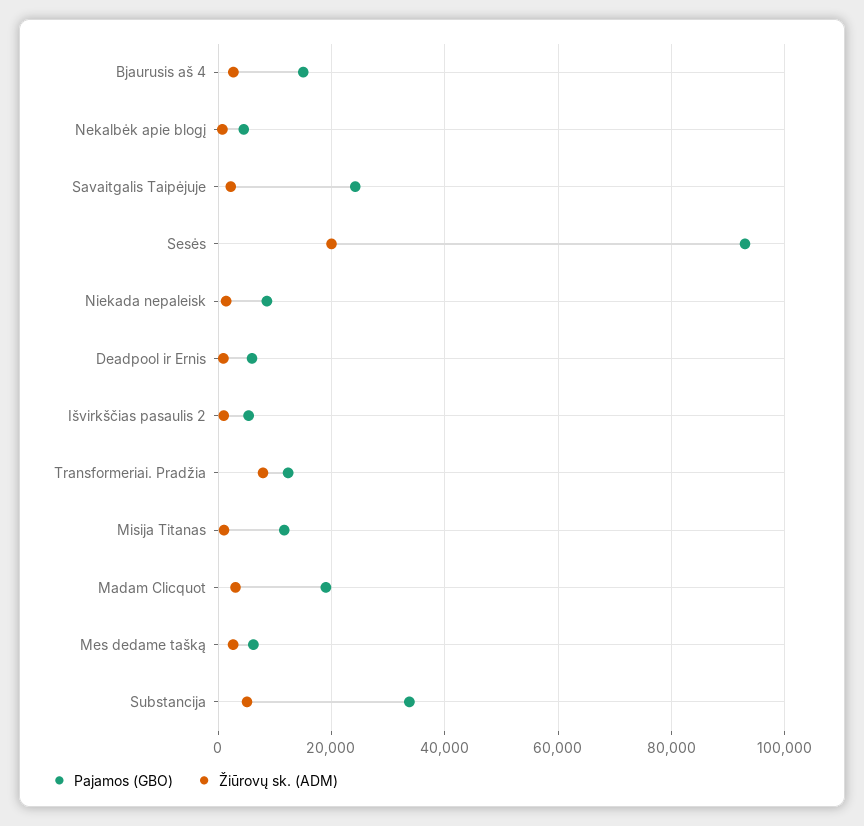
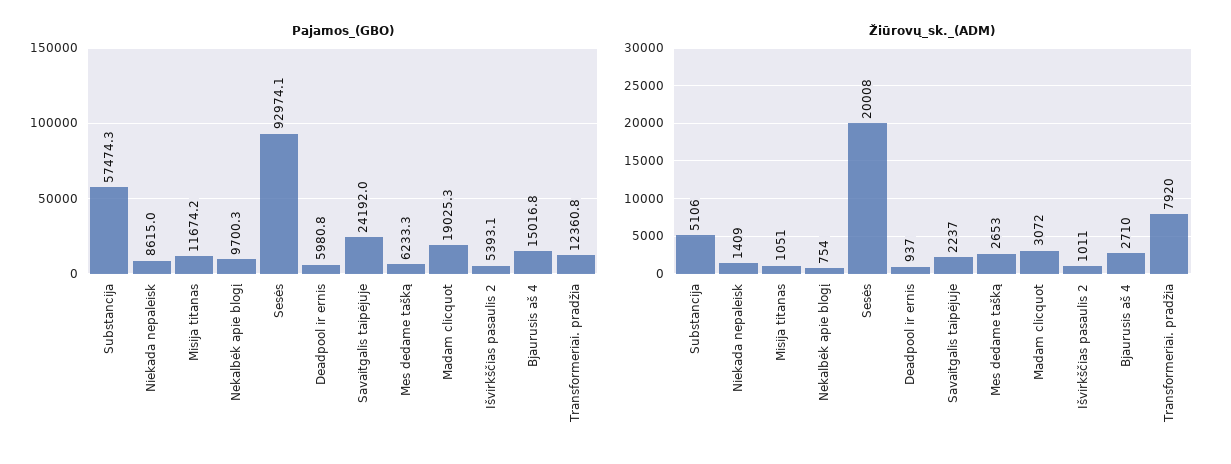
Pajamos (GBO), Nekalbėk apie blogį: 4000 -> 9700.3
Pajamos (GBO), Substancija: 34000 -> 57474.3

